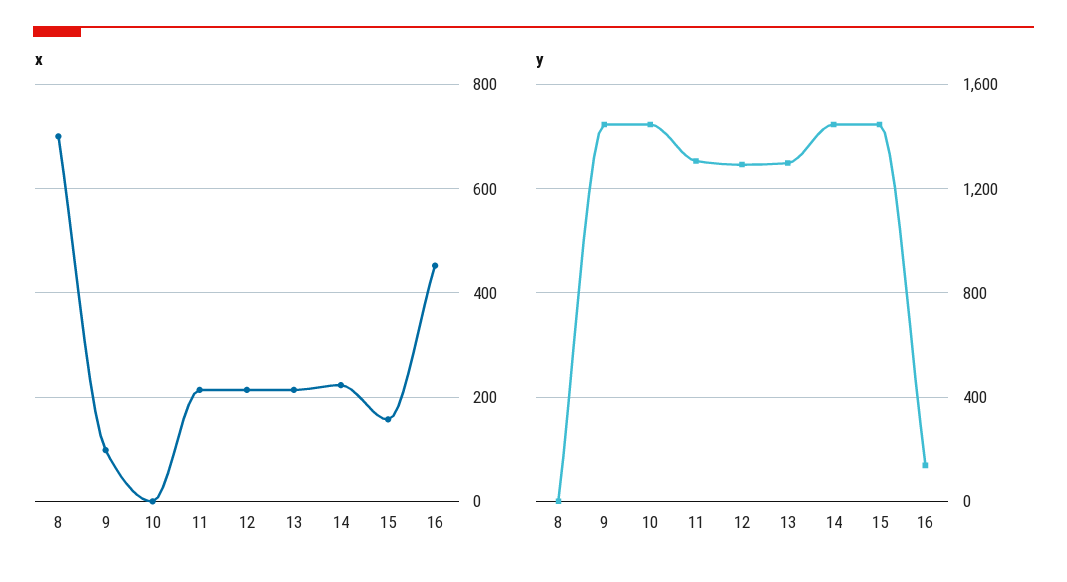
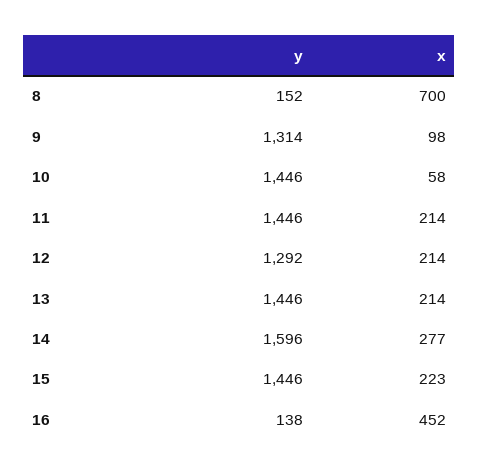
x, 10: 0 -> 58
x, 14: 220 -> 277
x, 15: 160 -> 223
y, 8: 0 -> 152
y, 9: 1450 -> 1314
y, 11: 1300 -> 1446
y, 13: 1300 -> 1446
y, 14: 1450 -> 1596

